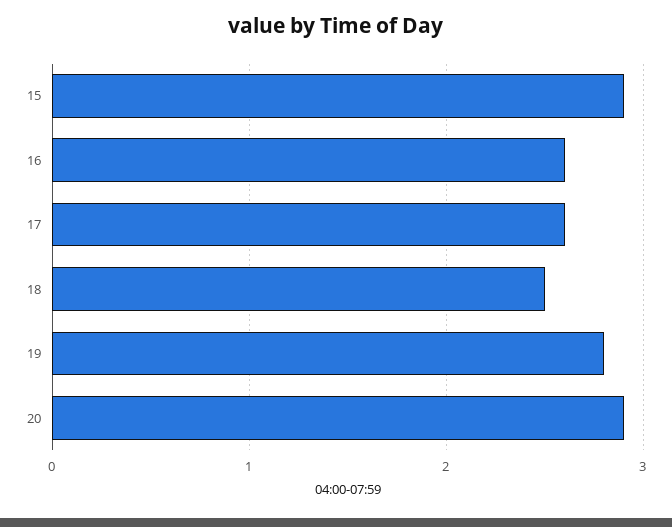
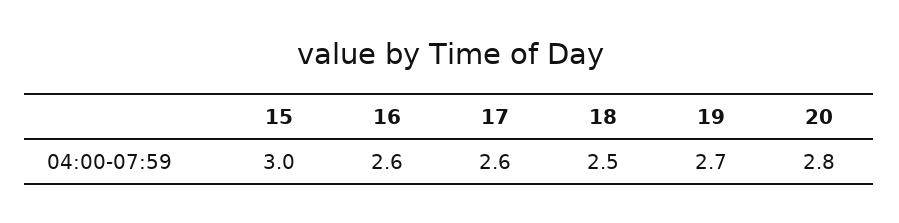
15: 2.9 -> 3
19: 2.8 -> 2.7
20: 2.9 -> 2.8

